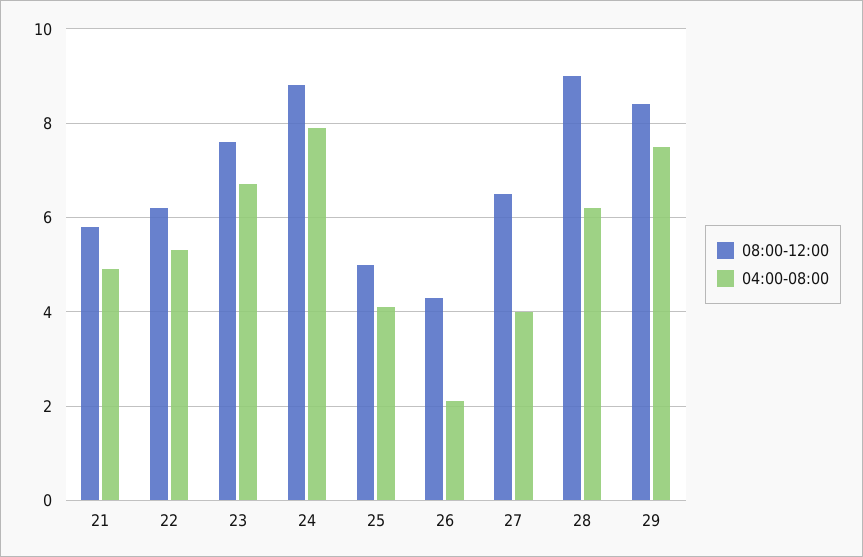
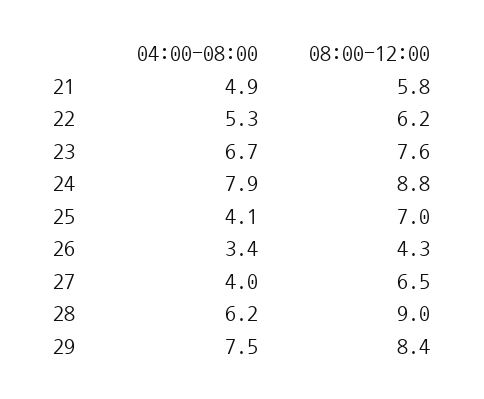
08:00-12:00, 25: 5 -> 7
04:00-08:00, 26: 2 -> 3.4

